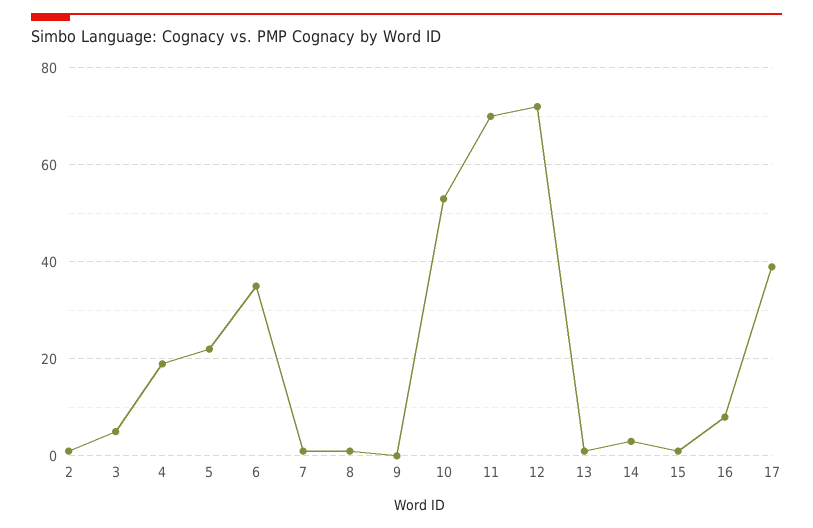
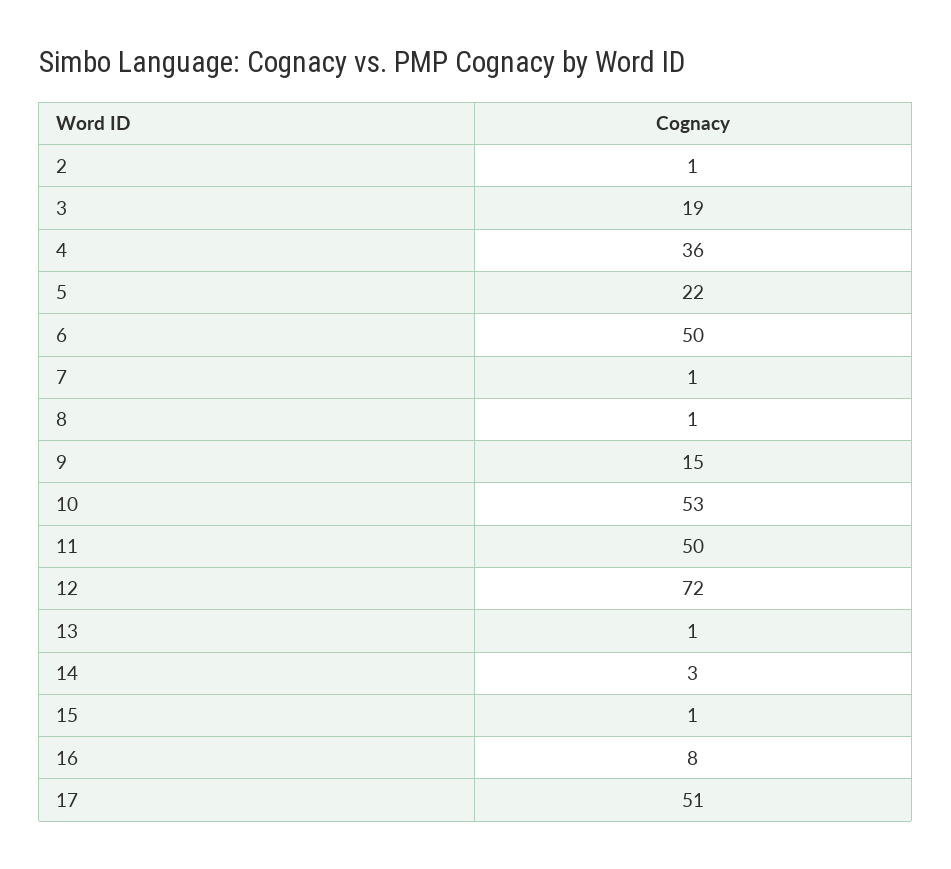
3: 5 -> 19
4: 20 -> 36
6: 35 -> 50
9: 0 -> 15
11: 70 -> 50
17: 40 -> 51

